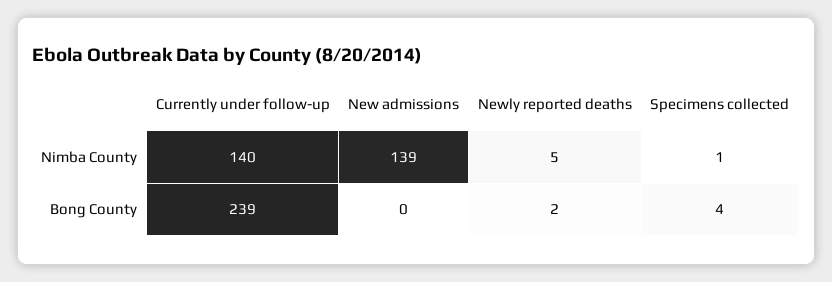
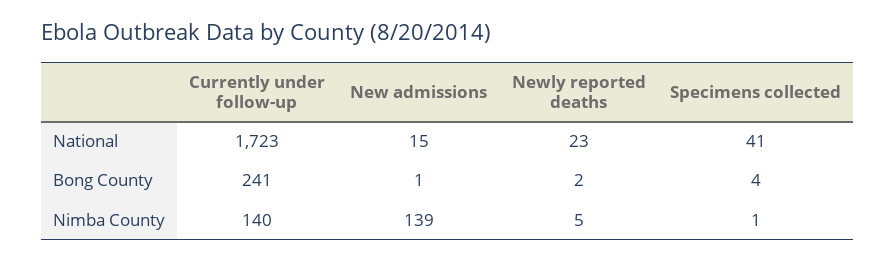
Currently under follow-up, Bong County: 239 -> 241
New admissions, Bong County: 0 -> 1
Currently under follow-up, National: none -> 1723
New admissions, National: none -> 15
Newly reported deaths, National: none -> 23
Specimens collected, National: none -> 41

